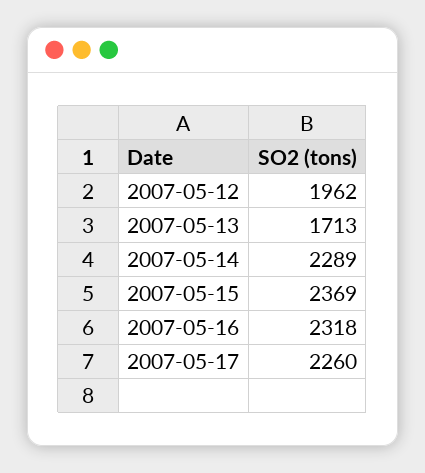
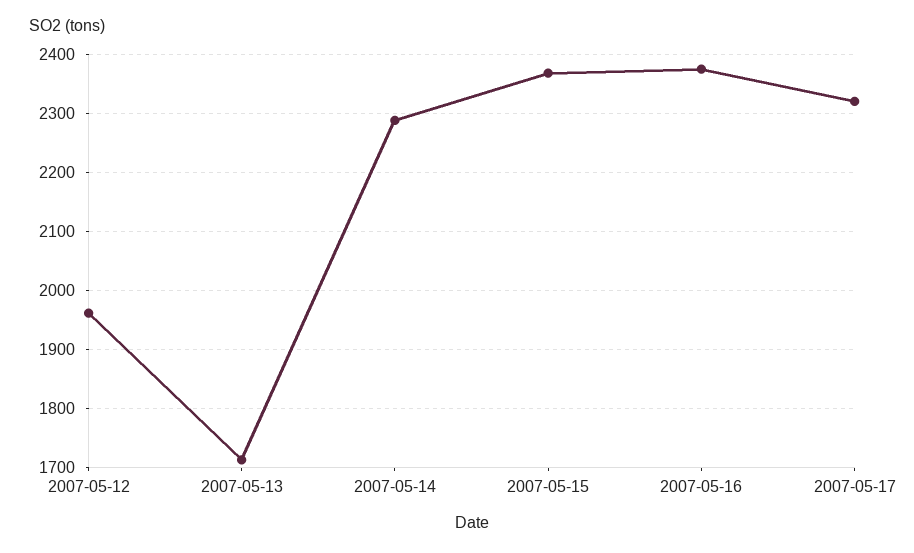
2007-05-16: 2318 -> 2380
2007-05-17: 2260 -> 2320

